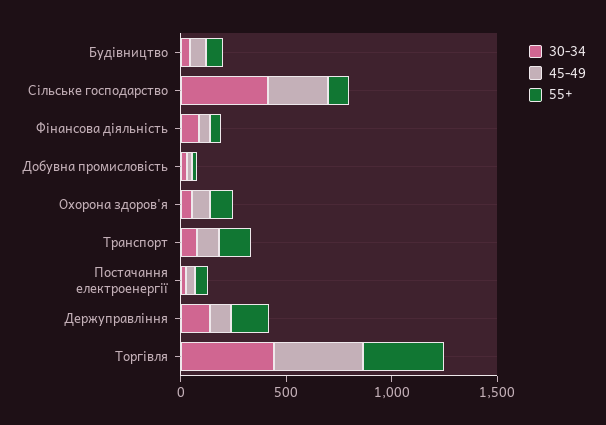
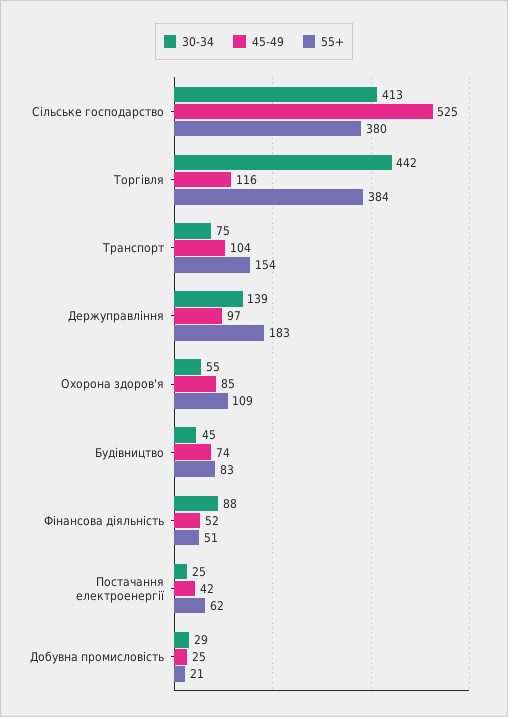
45-49, Сільське господарство: 300 -> 525
55+, Сільське господарство: 100 -> 380
45-49, Торгівля: 400 -> 116

